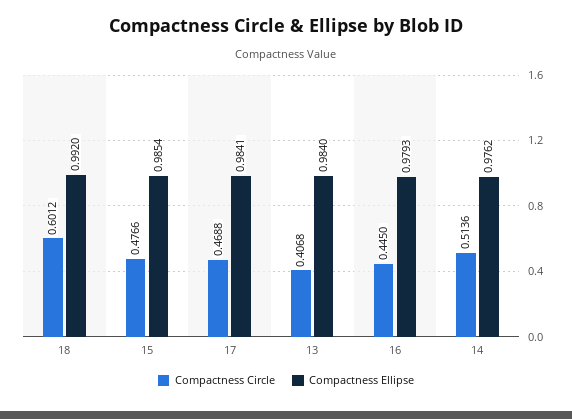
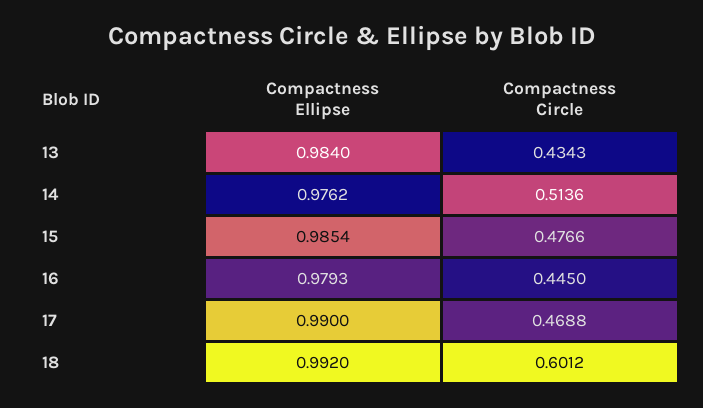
Compactness Ellipse, 17: 0.9841 -> 0.99
Compactness Circle, 13: 0.4068 -> 0.4343

